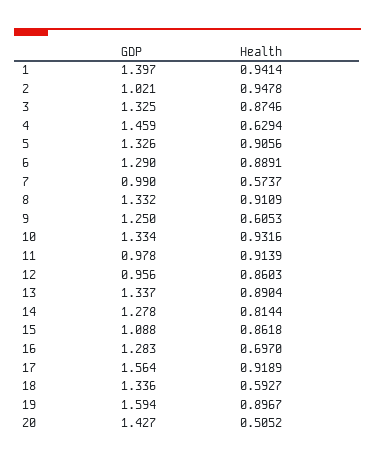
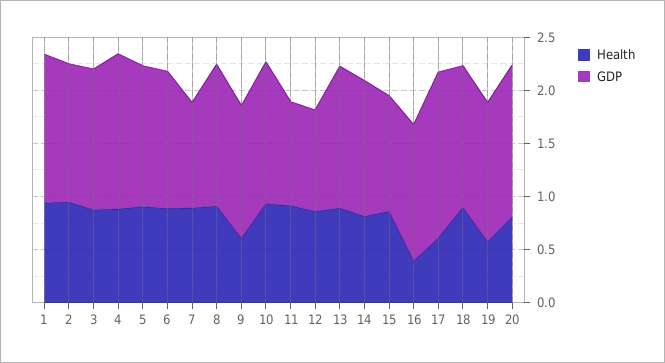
GDP, 2: 1.021 -> 1.3
Health, 4: 0.6294 -> 0.9
Health, 7: 0.5737 -> 0.9
Health, 16: 0.697 -> 0.4
Health, 17: 0.9189 -> 0.6
Health, 18: 0.5927 -> 0.9
GDP, 19: 1.594 -> 1.3
Health, 19: 0.8967 -> 0.6
Health, 20: 0.5052 -> 0.8

